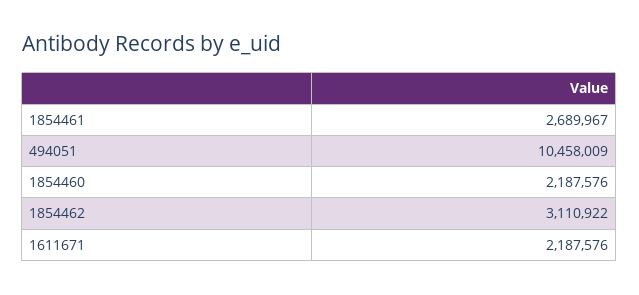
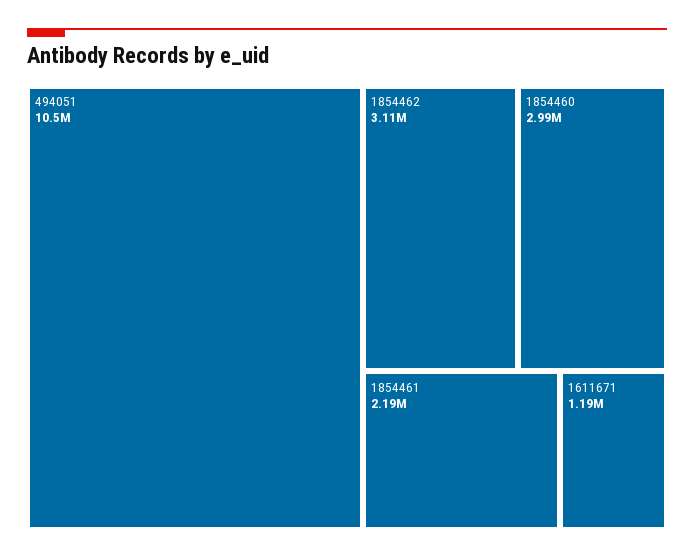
1854461: 2689967 -> 2190000
1854460: 2187576 -> 2990000
1611671: 2187576 -> 1190000

